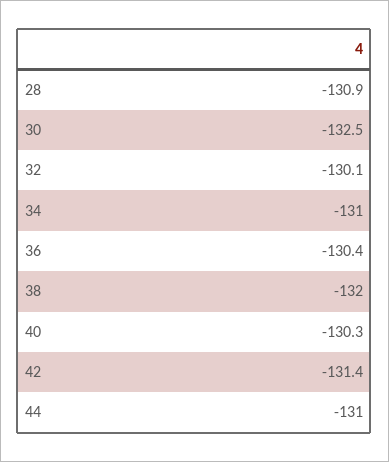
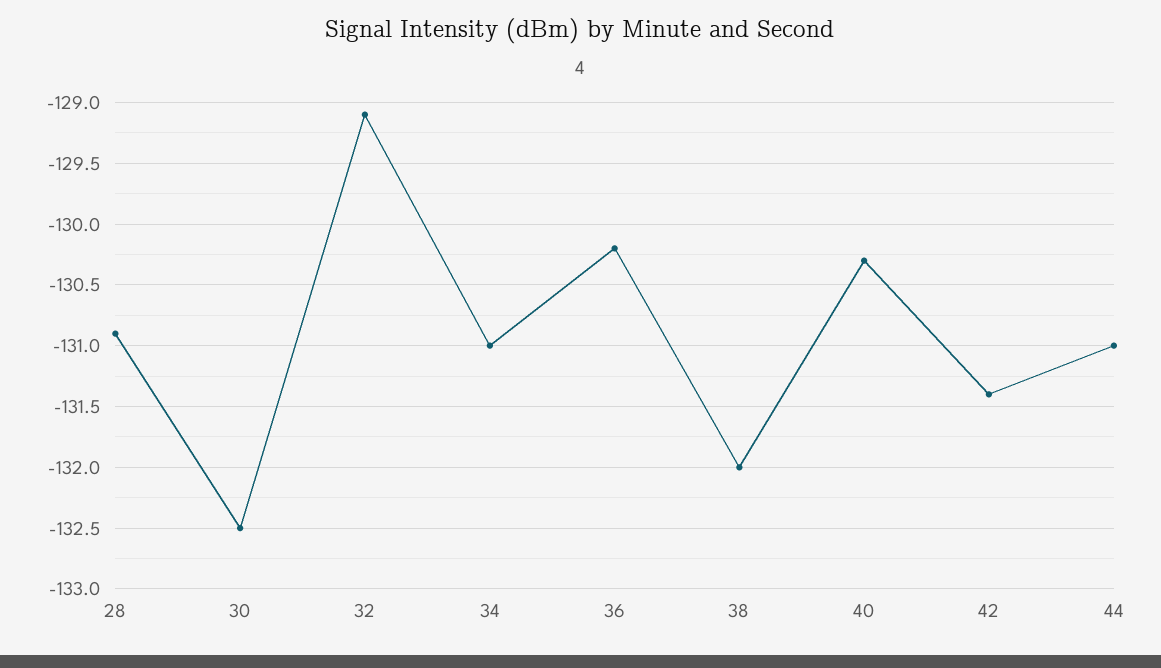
32: -130.1 -> -129.1
36: -130.4 -> -130.2

